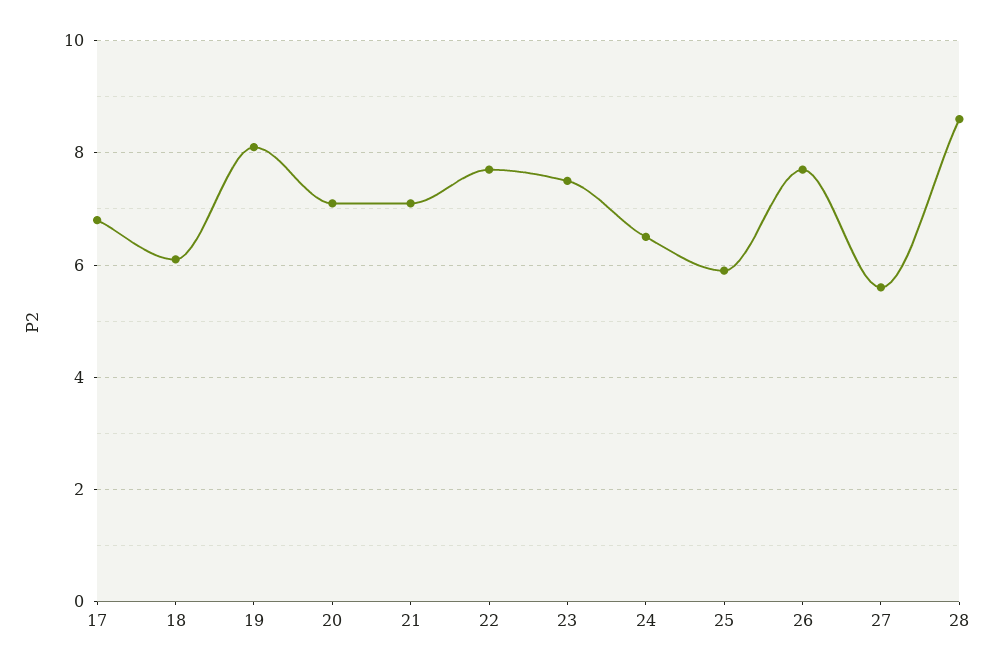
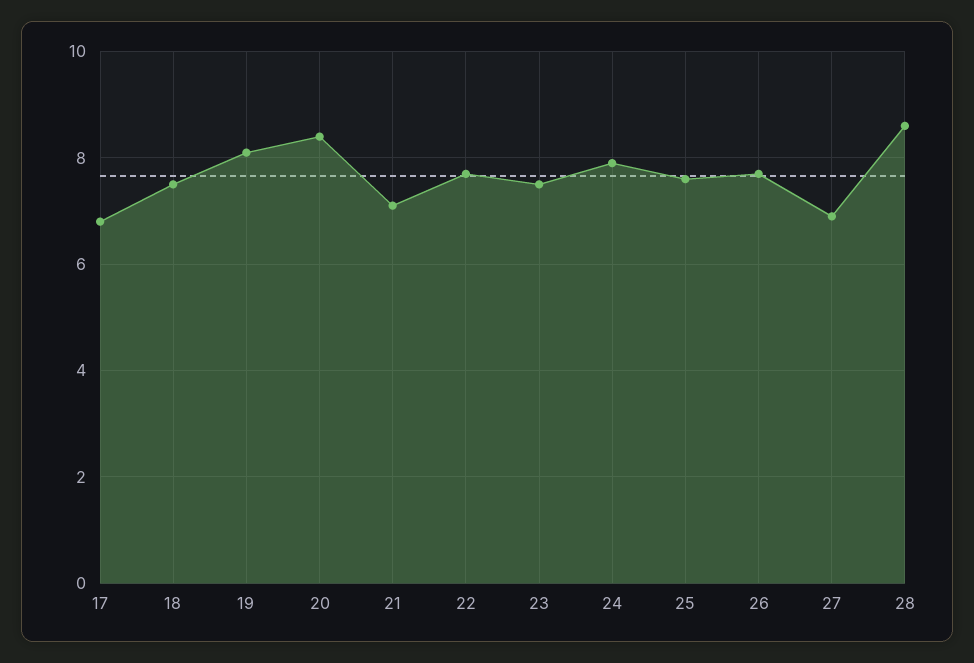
18: 6 -> 7.5
20: 7 -> 8.5
24: 6.5 -> 8
25: 6 -> 7.5
27: 5.5 -> 7

